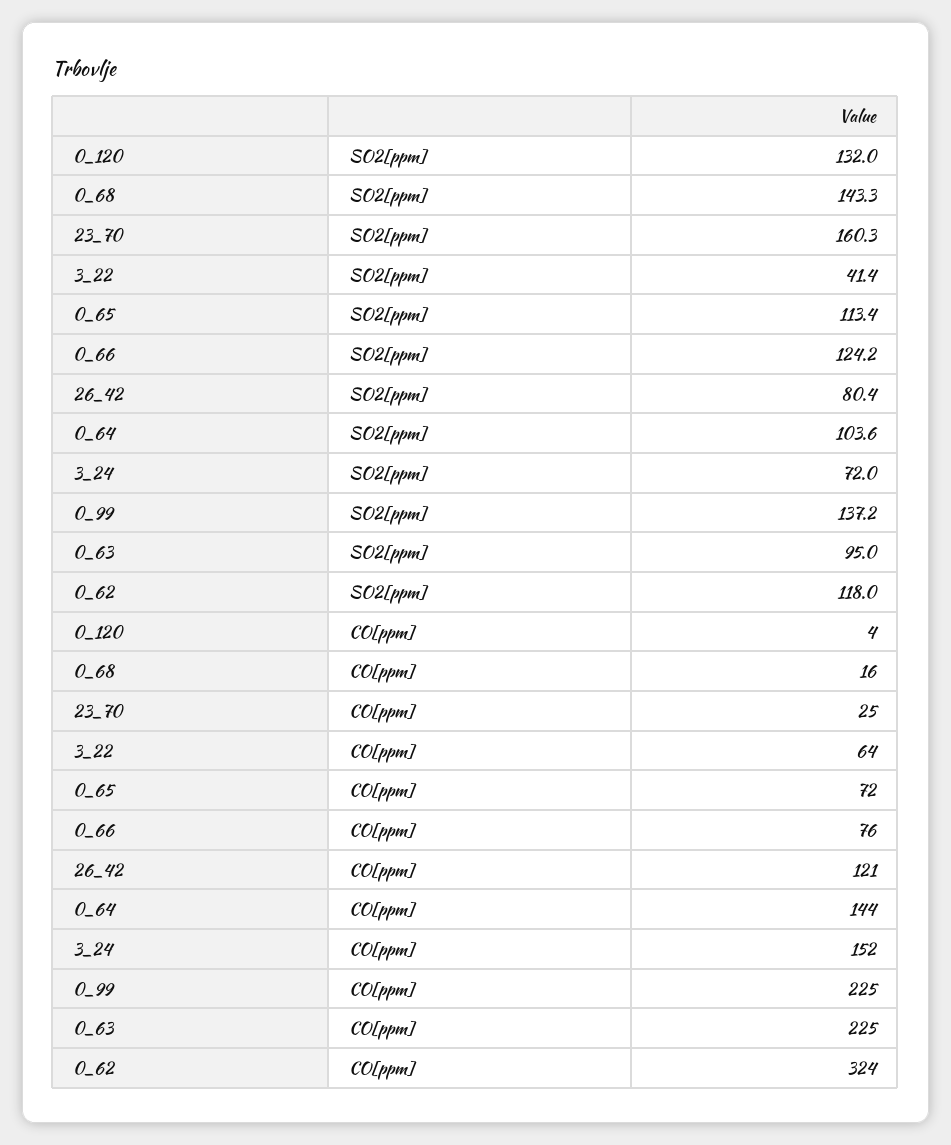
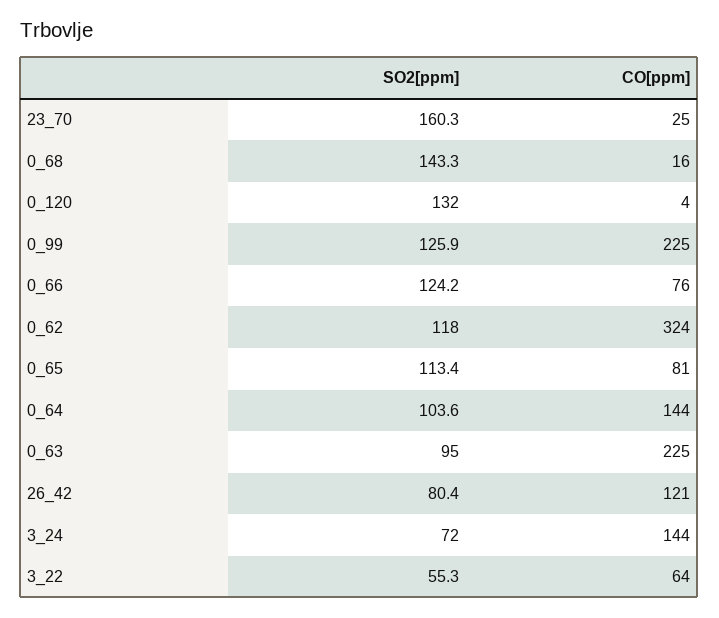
3_22, SO2[ppm]: 41.4 -> 55.3
0_99, SO2[ppm]: 137.2 -> 125.9
0_65, CO[ppm]: 72 -> 81
3_24, CO[ppm]: 152 -> 144

